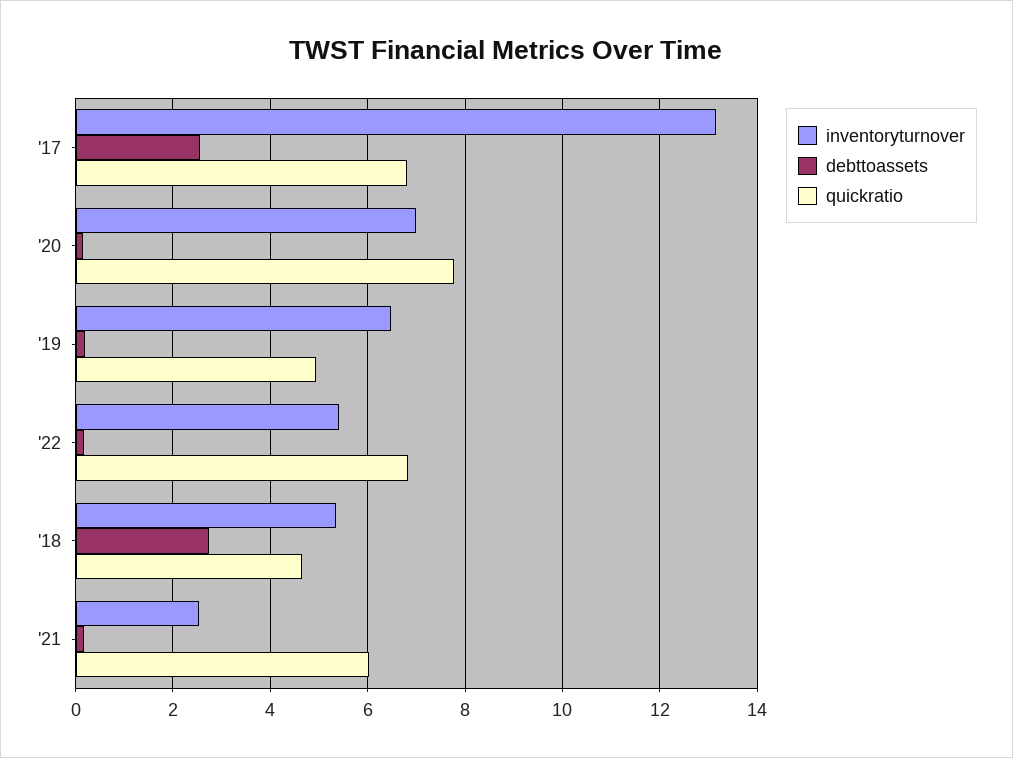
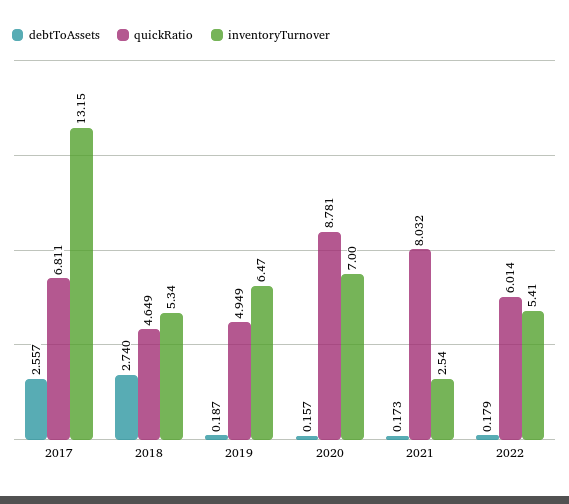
quickratio, '20: 7.8 -> 8.781
quickratio, '22: 6.8 -> 6.014
quickratio, '21: 6 -> 8.032

